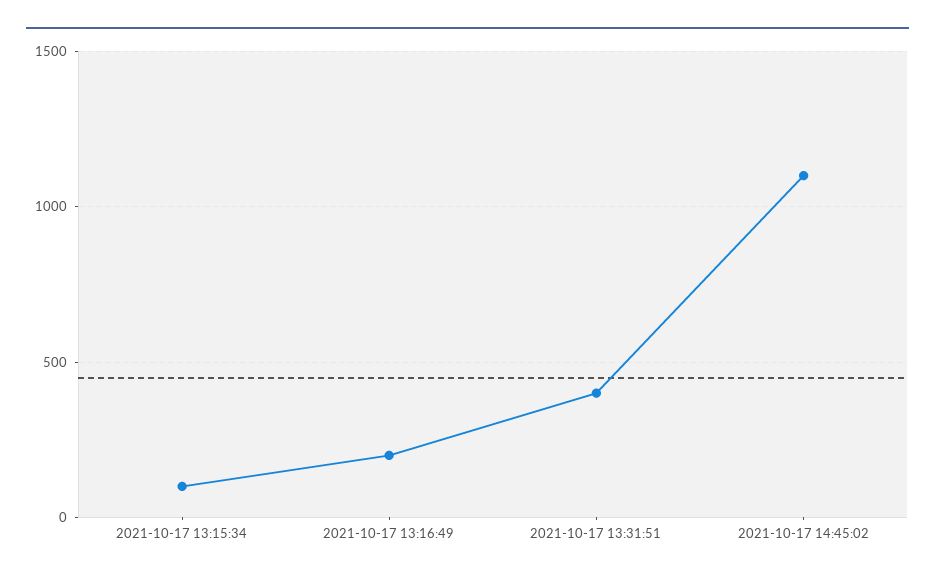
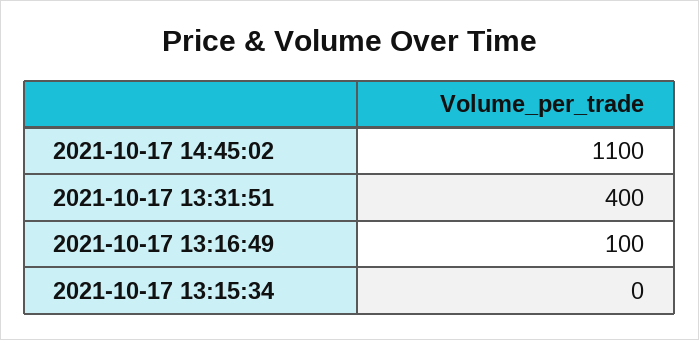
2021-10-17 13:15:34: 100 -> 0
2021-10-17 13:16:49: 200 -> 100

